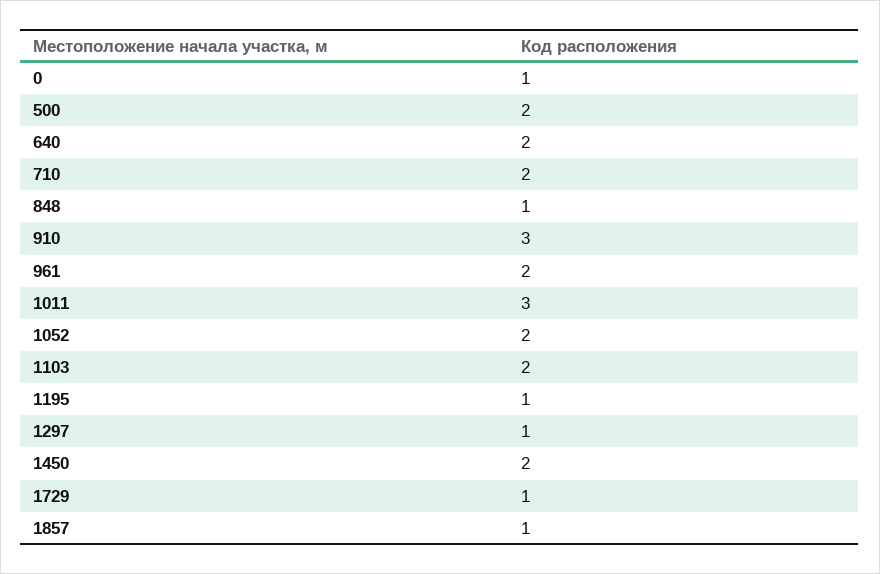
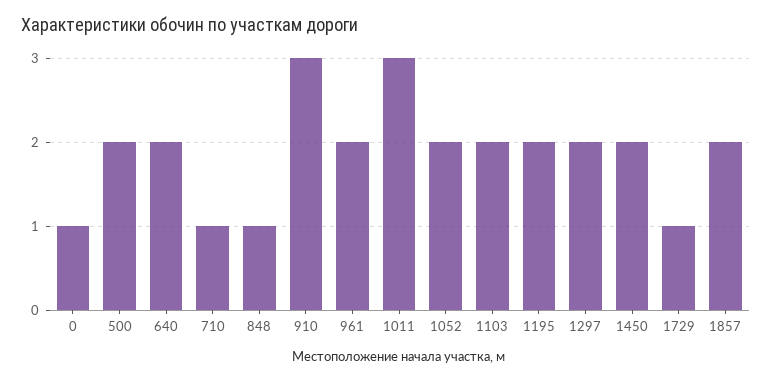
710: 2 -> 1
1195: 1 -> 2
1297: 1 -> 2
1857: 1 -> 2

